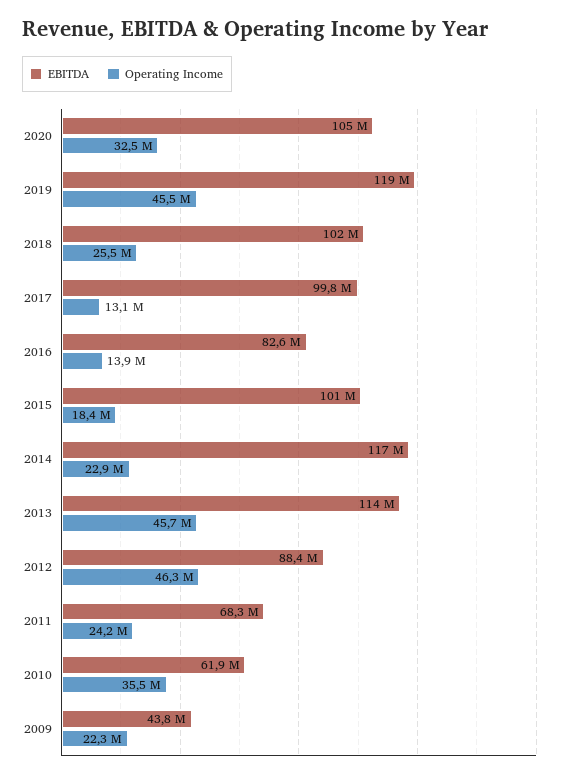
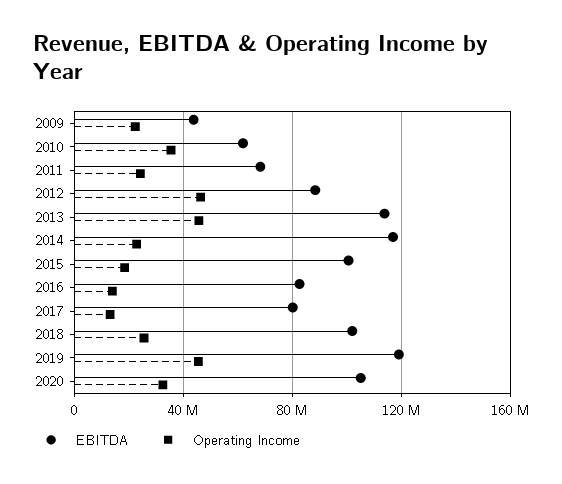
EBITDA, 2017: 99800000 -> 80000000

